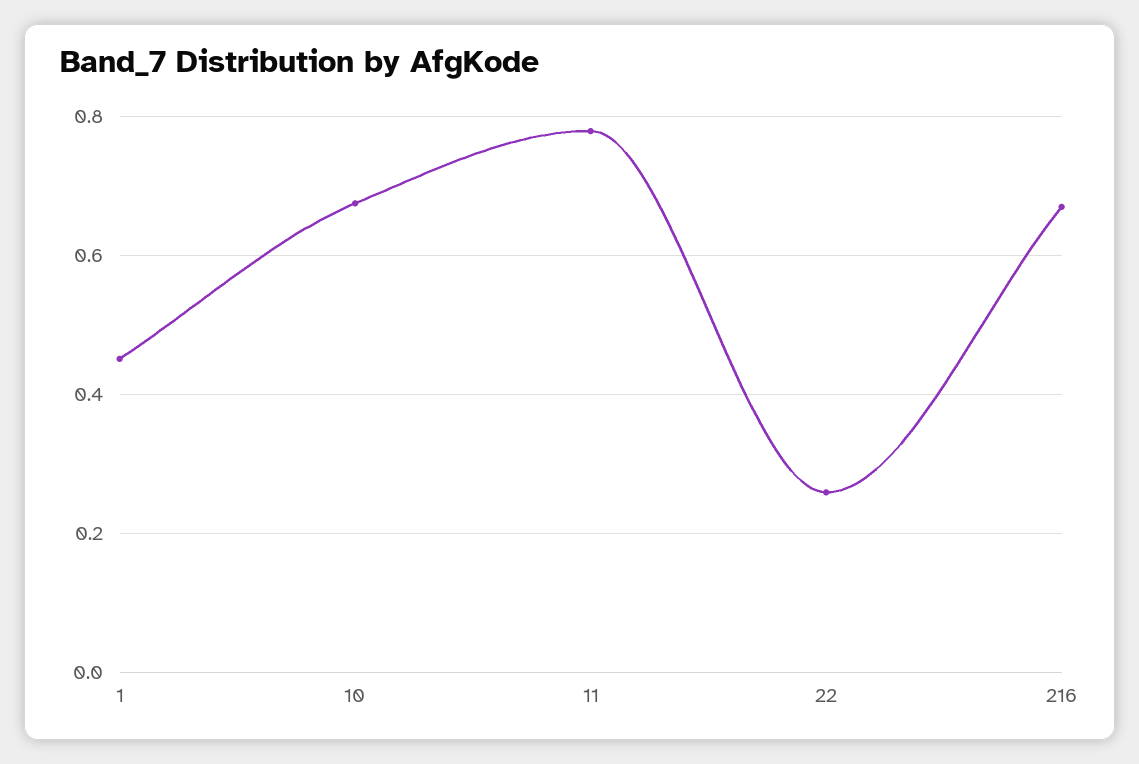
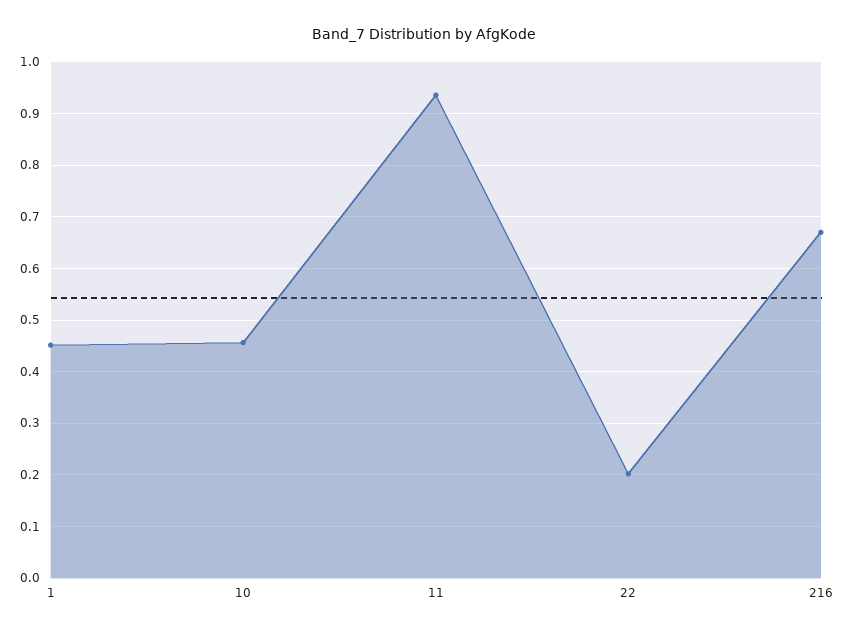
10: 0.68 -> 0.46
11: 0.78 -> 0.94
22: 0.26 -> 0.2

